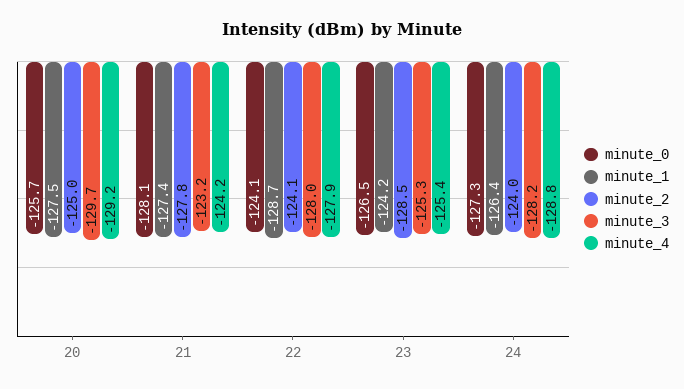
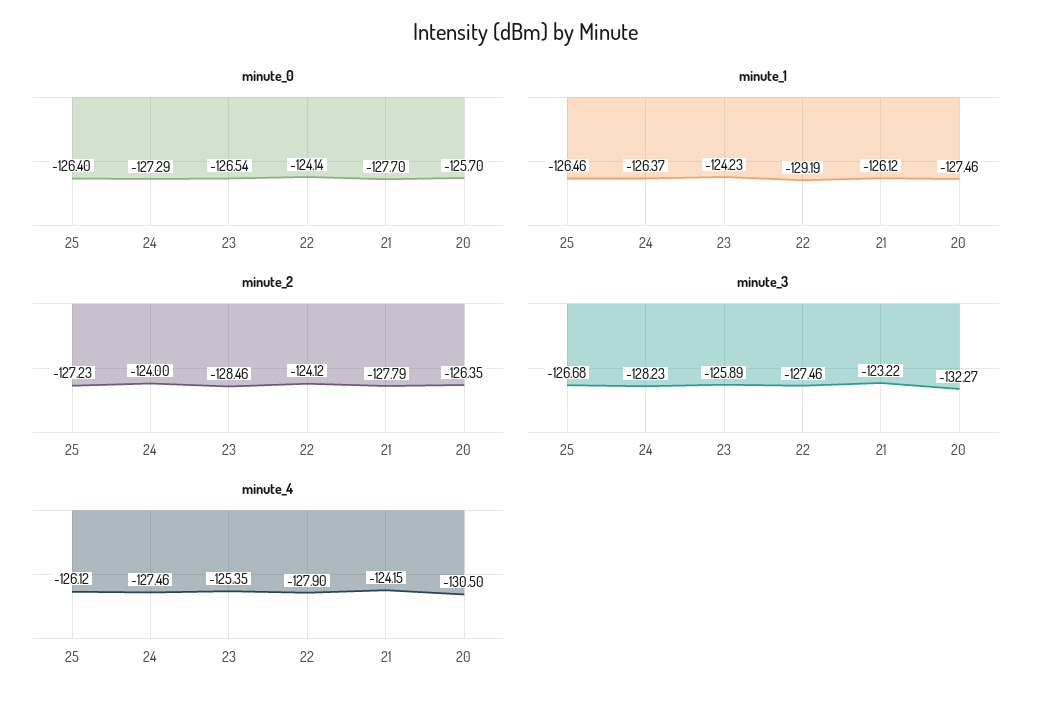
minute_2, 20: -125 -> -126.35
minute_3, 20: -129.7 -> -132.27
minute_4, 20: -129.2 -> -130.5
minute_0, 21: -128.1 -> -127.7
minute_1, 21: -127.4 -> -126.12
minute_1, 22: -128.7 -> -129.19
minute_3, 22: -128 -> -127.46
minute_3, 23: -125.3 -> -125.89
minute_4, 24: -128.8 -> -127.46
minute_0, 25: none -> -126.4
minute_1, 25: none -> -126.46
minute_2, 25: none -> -127.23
minute_3, 25: none -> -126.68
minute_4, 25: none -> -126.12

